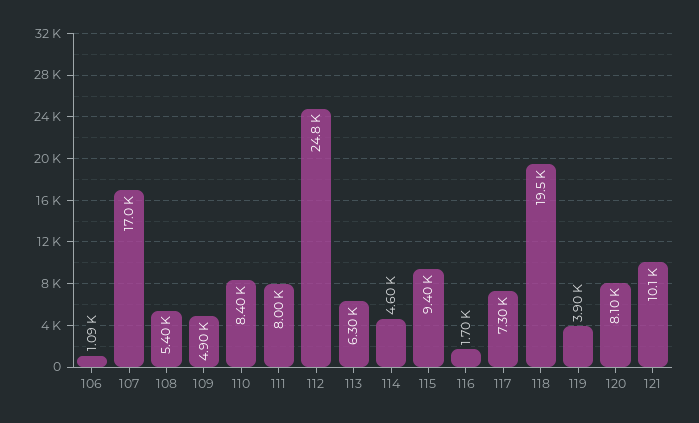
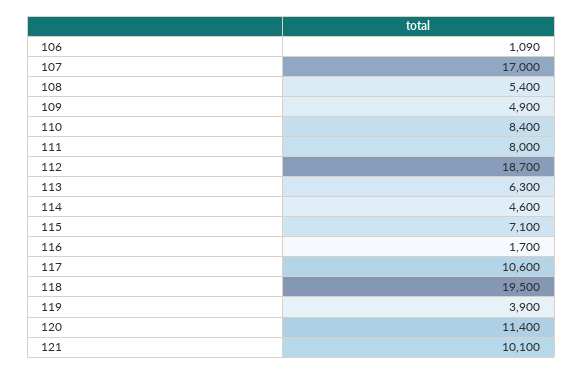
112: 24800 -> 18700
115: 9400 -> 7100
117: 7300 -> 10600
120: 8100 -> 11400

